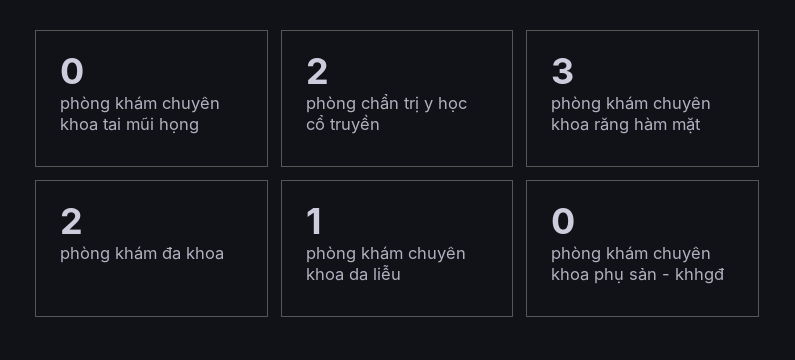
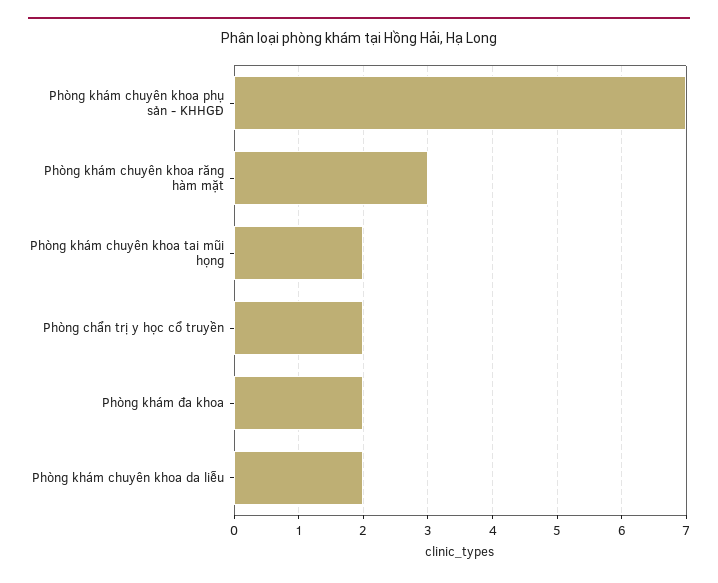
phòng khám chuyên khoa tai mũi họng: 0 -> 2
phòng khám chuyên khoa da liễu: 1 -> 2
phòng khám chuyên khoa phụ sản - khhgđ: 0 -> 7

